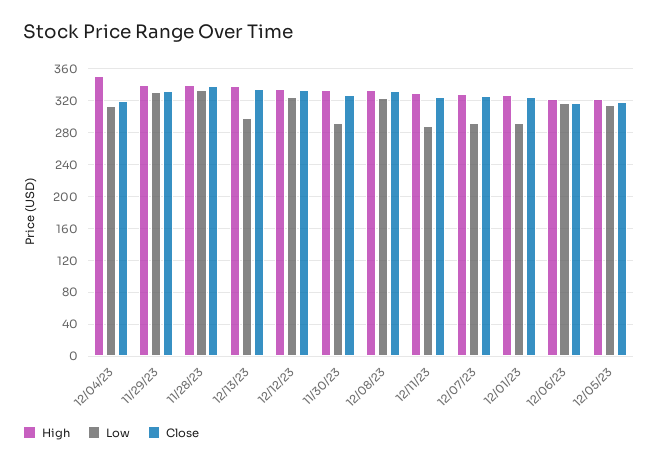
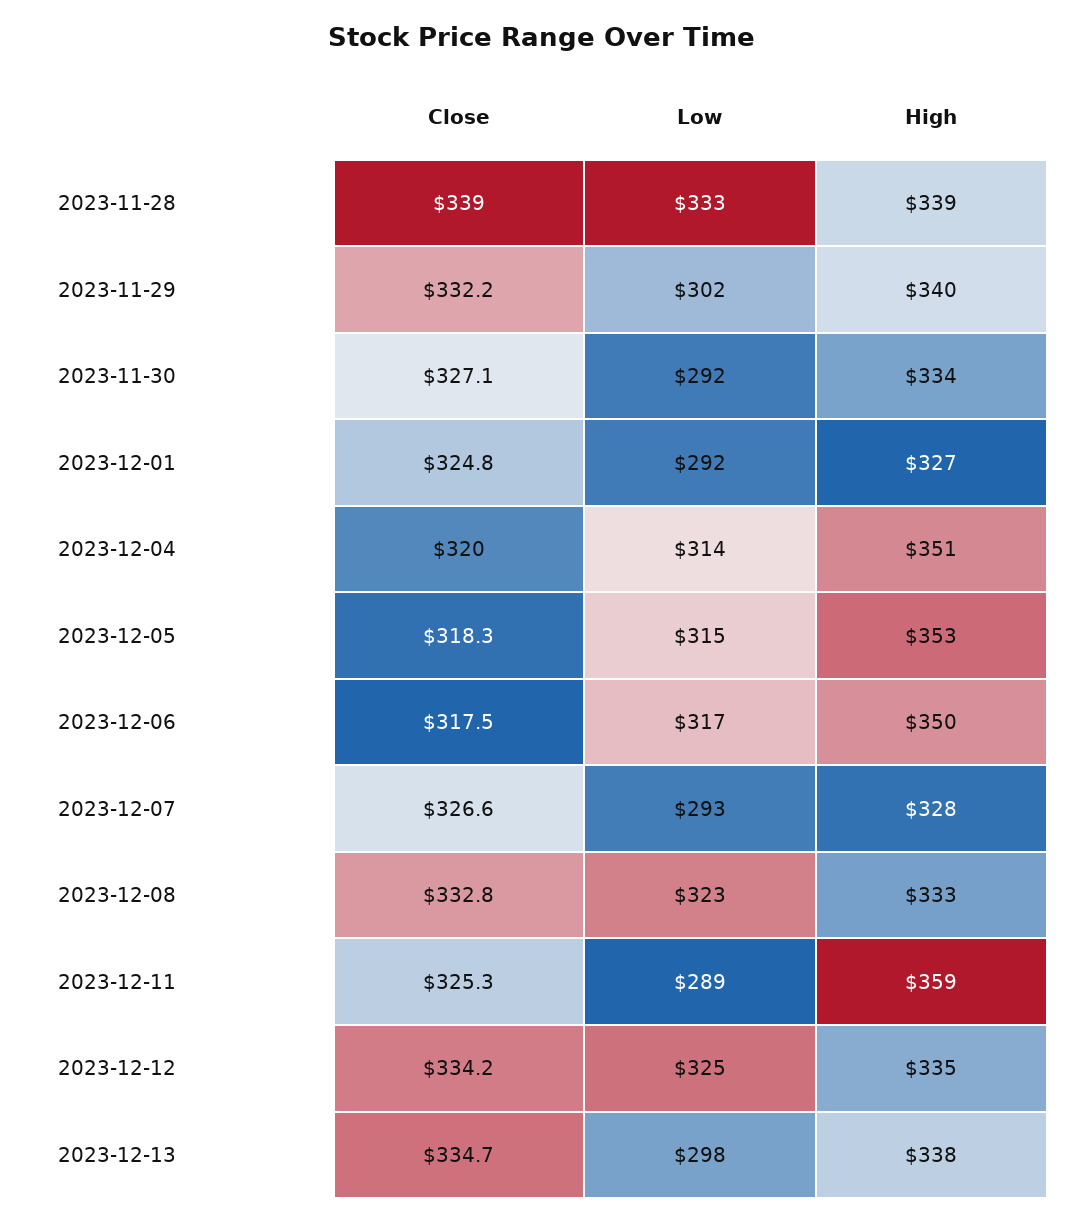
Low, 11/29/23: 330 -> 302
High, 12/11/23: 330 -> 359
High, 12/06/23: 320 -> 350
High, 12/05/23: 320 -> 353

